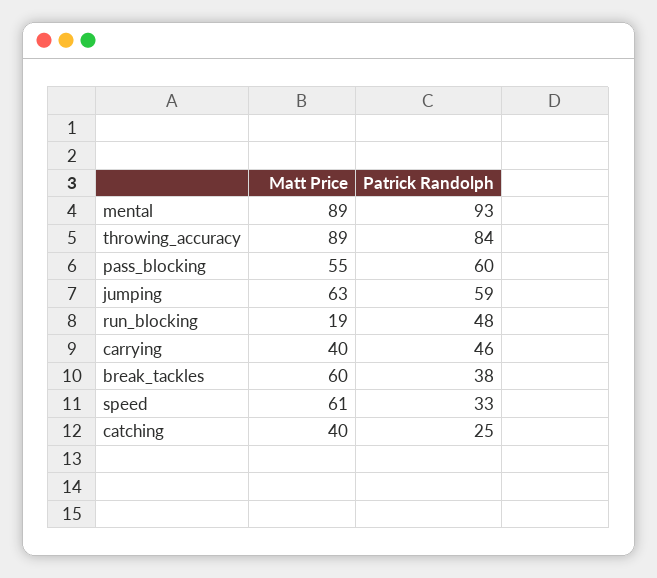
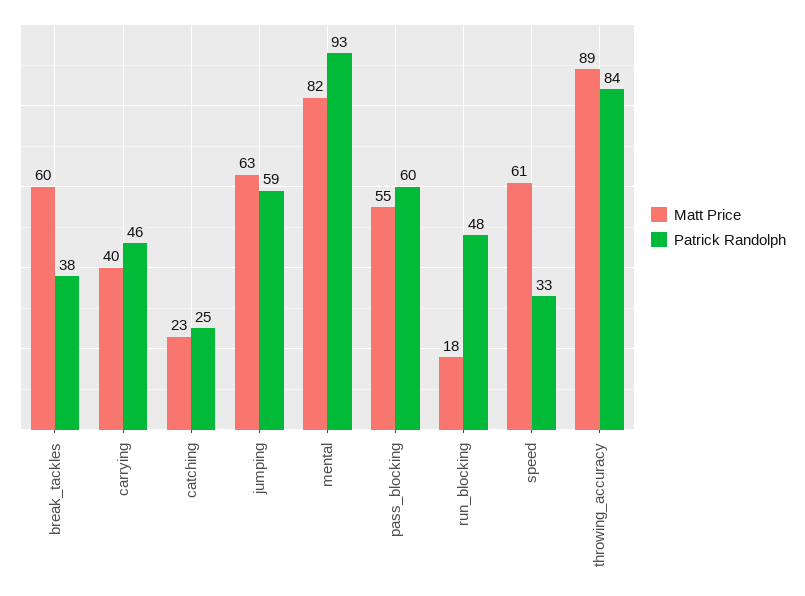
Matt Price, mental: 89 -> 82
Matt Price, run_blocking: 19 -> 18
Matt Price, catching: 40 -> 23

